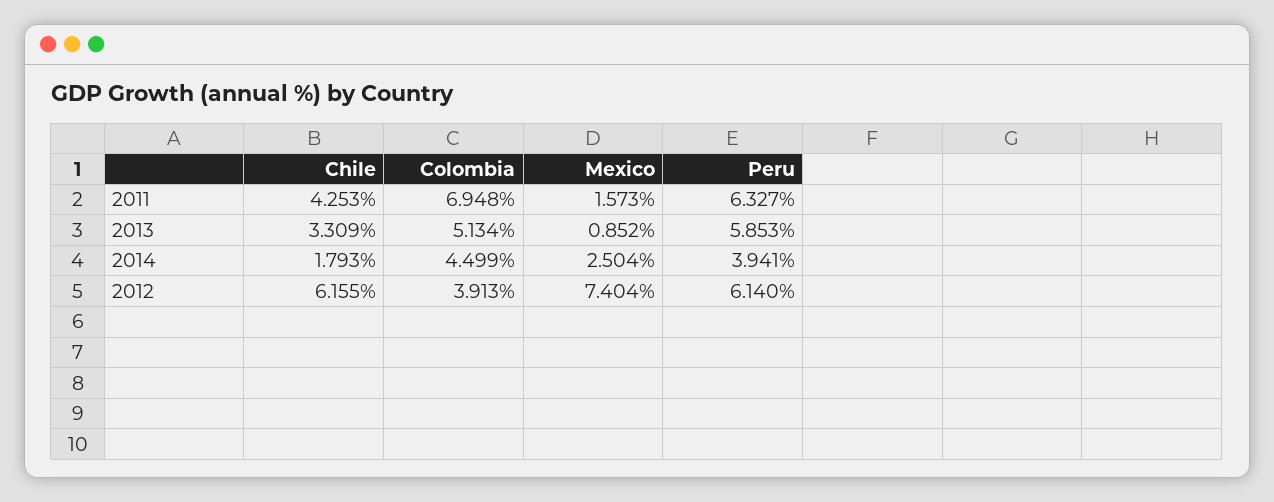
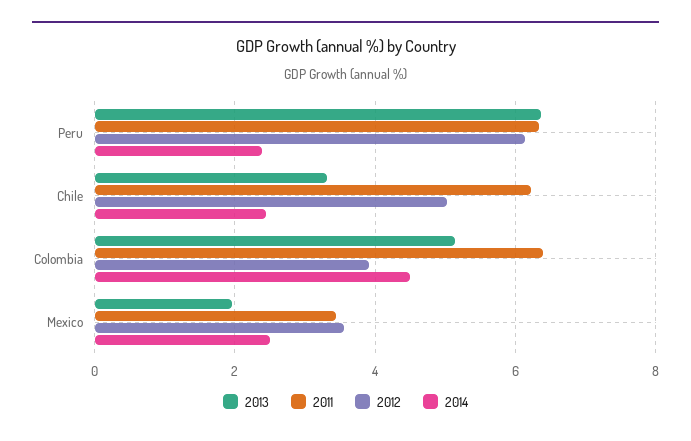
2011, Chile: 4.253 -> 6.2
2011, Colombia: 6.948 -> 6.4
2011, Mexico: 1.573 -> 3.4
2013, Mexico: 0.852 -> 2
2013, Peru: 5.853 -> 6.4
2014, Chile: 1.793 -> 2.4
2014, Peru: 3.941 -> 2.4
2012, Chile: 6.155 -> 5
2012, Mexico: 7.404 -> 3.6

